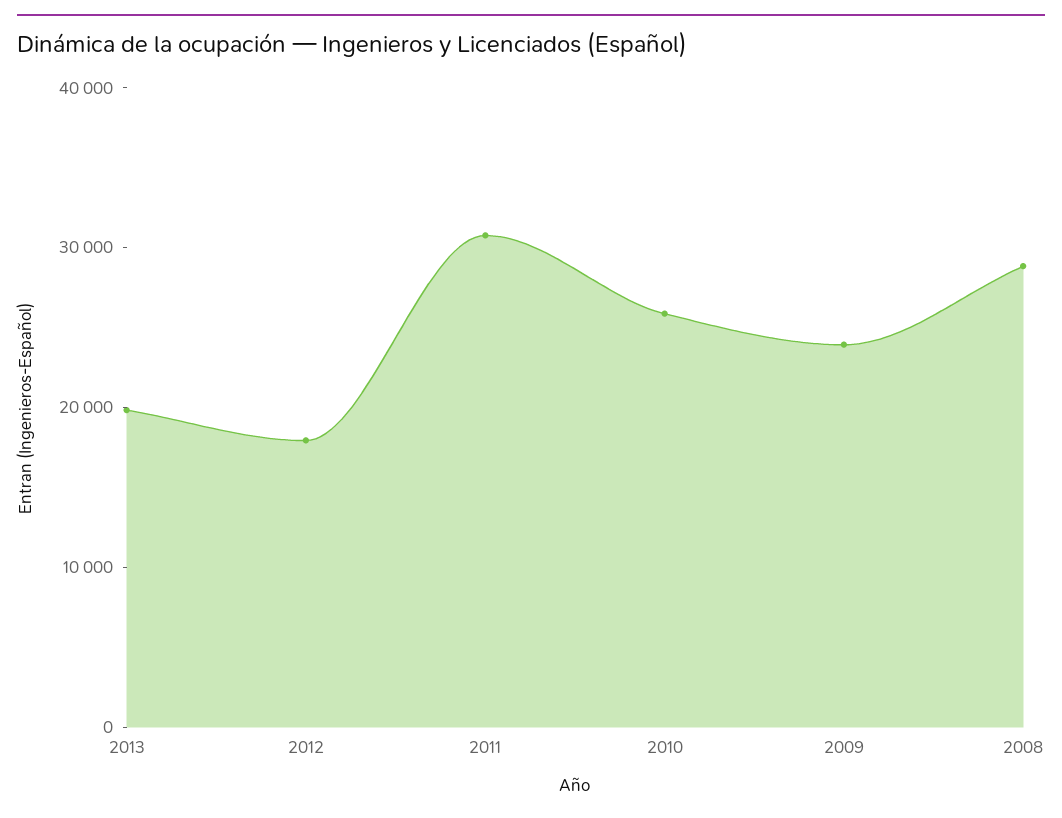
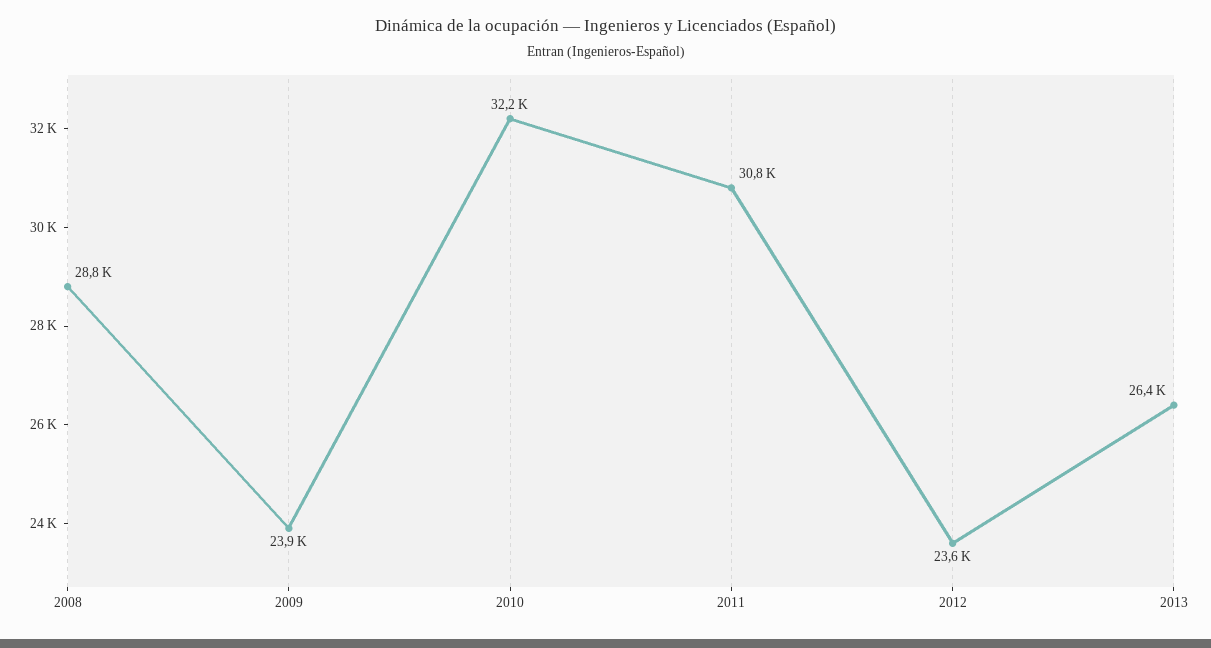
2013: 20000 -> 26400
2012: 18000 -> 23600
2010: 26000 -> 32200

